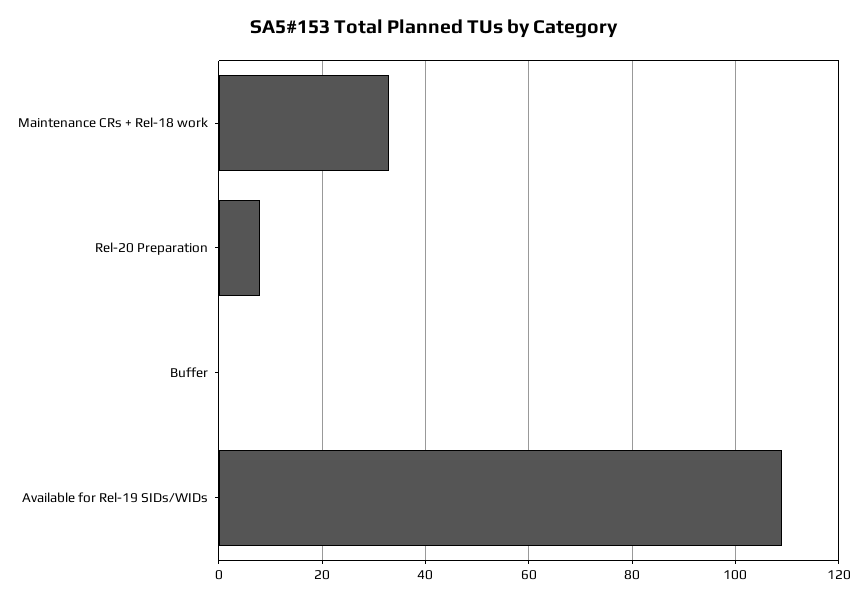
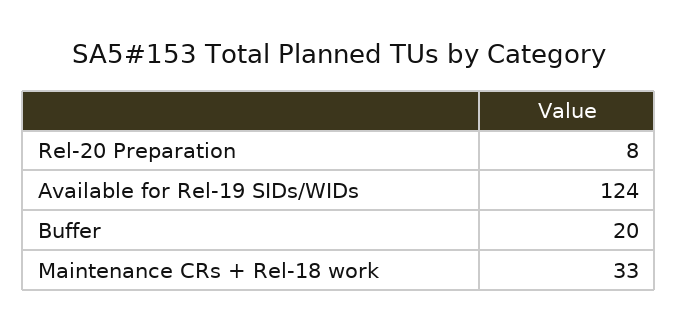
Buffer: 0 -> 20
Available for Rel-19 SIDs/WIDs: 110 -> 124

